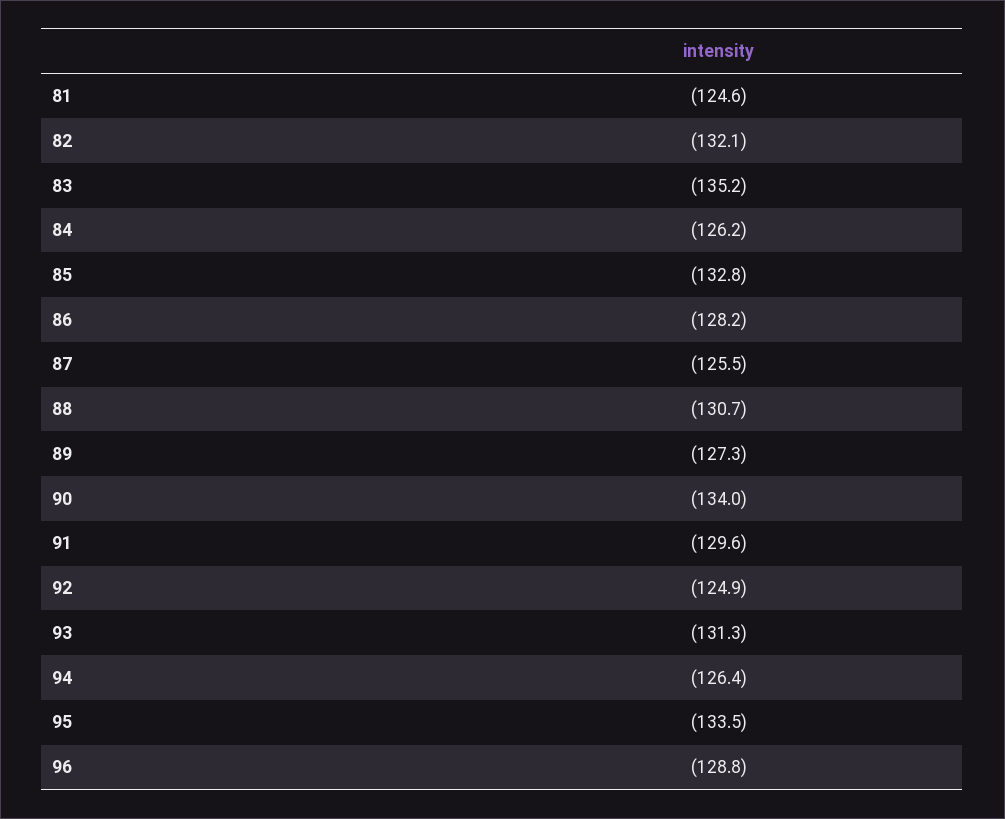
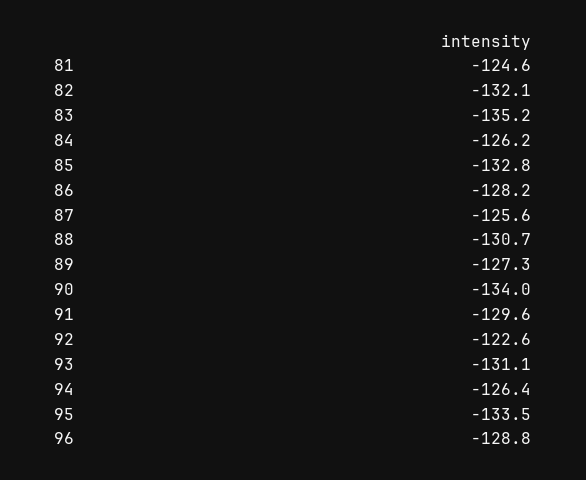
87: -125.5 -> -125.6
92: -124.9 -> -122.6
93: -131.3 -> -131.1

